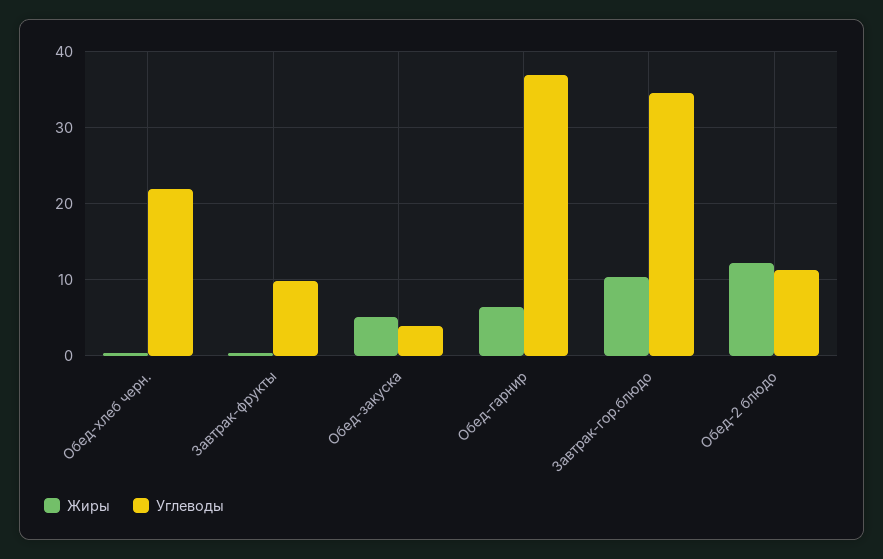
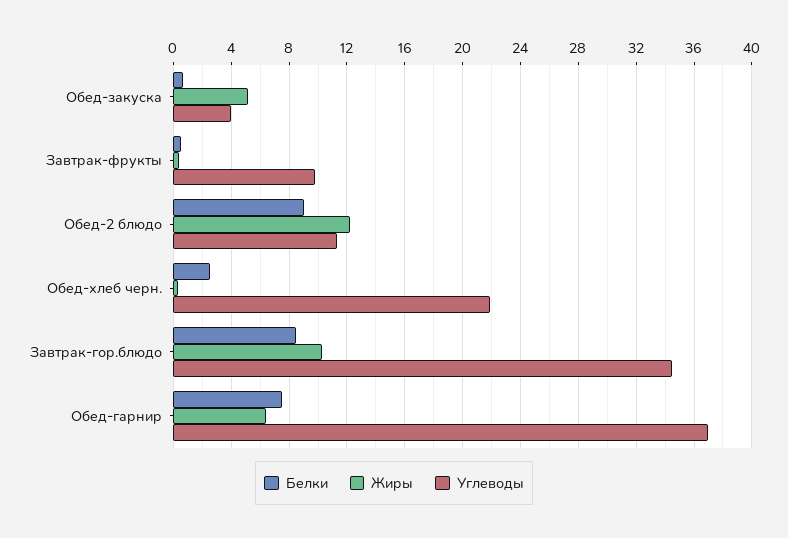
Белки, Обед-закуска: none -> 0.5
Белки, Завтрак-фрукты: none -> 0.5
Белки, Обед-2 блюдо: none -> 9
Белки, Обед-хлеб черн.: none -> 2.5
Белки, Завтрак-гор.блюдо: none -> 8.5
Белки, Обед-гарнир: none -> 7.5

